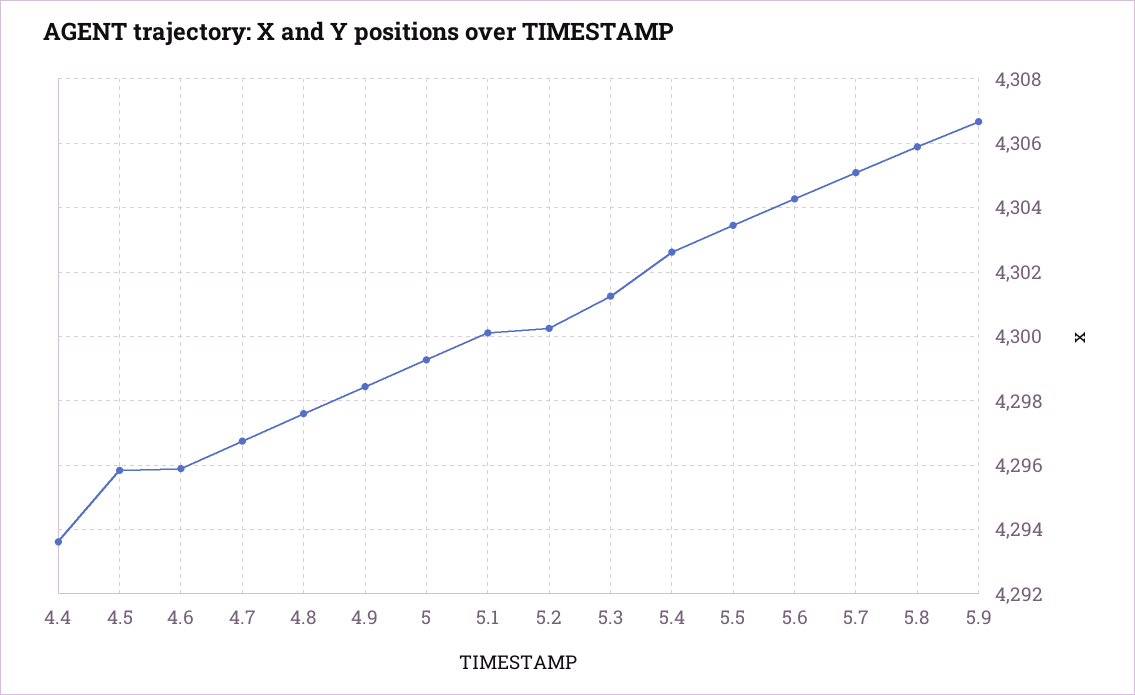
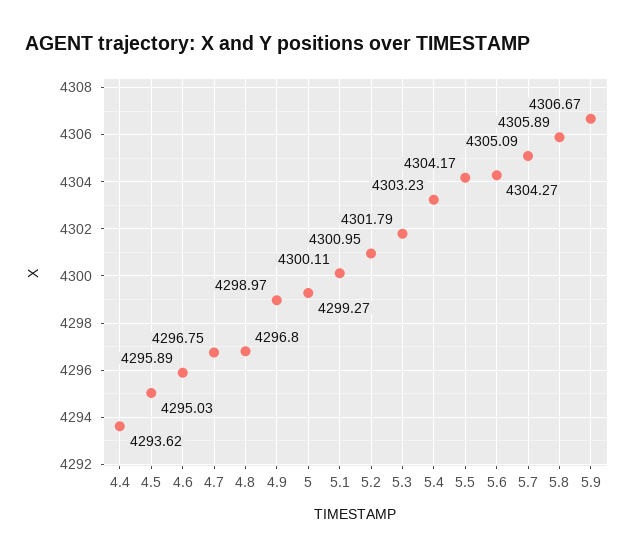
4.5: 4295.8 -> 4295.03
4.8: 4297.6 -> 4296.8
4.9: 4298.4 -> 4298.97
5.2: 4300.2 -> 4300.95
5.3: 4301.2 -> 4301.79
5.4: 4302.6 -> 4303.23
5.5: 4303.4 -> 4304.17

